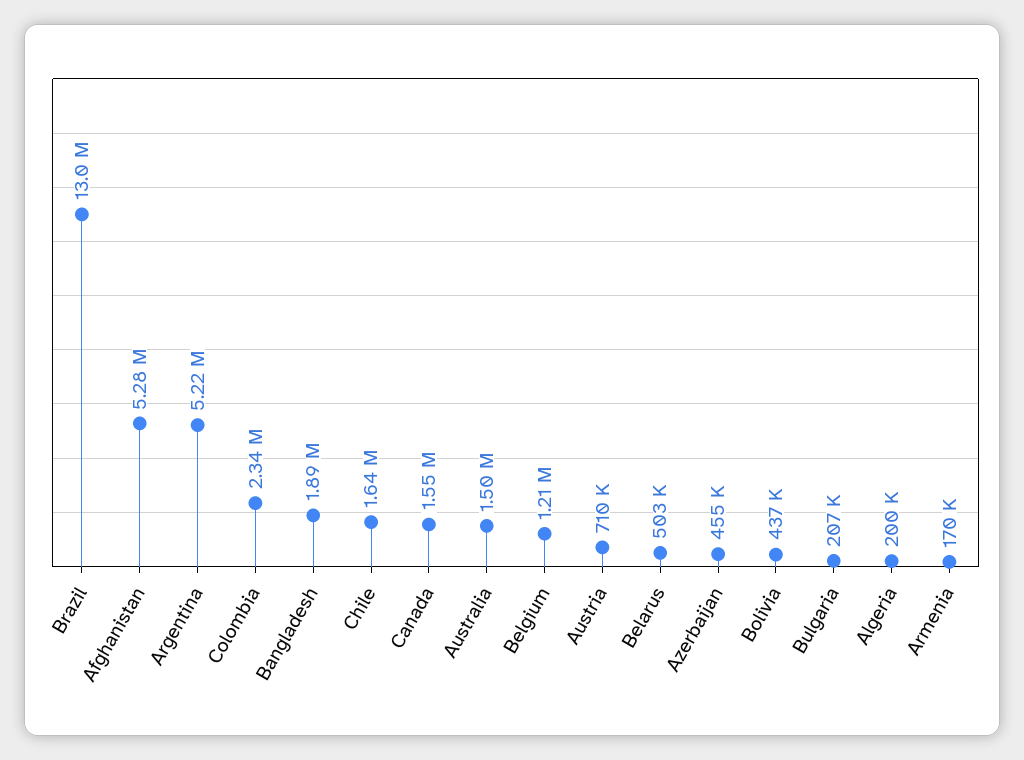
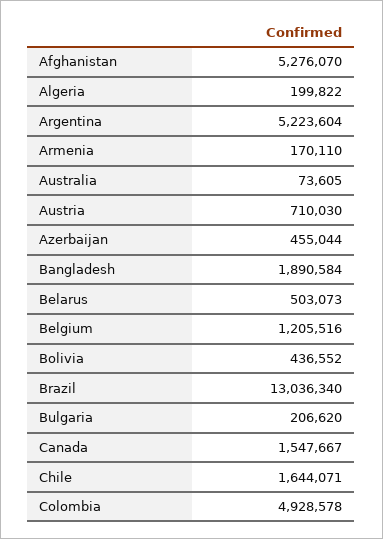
Colombia: 2340000 -> 4928578
Australia: 1500000 -> 73605

